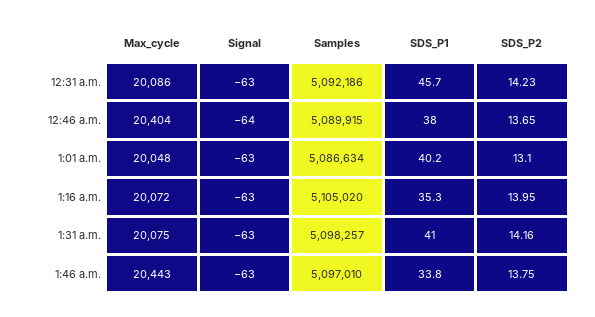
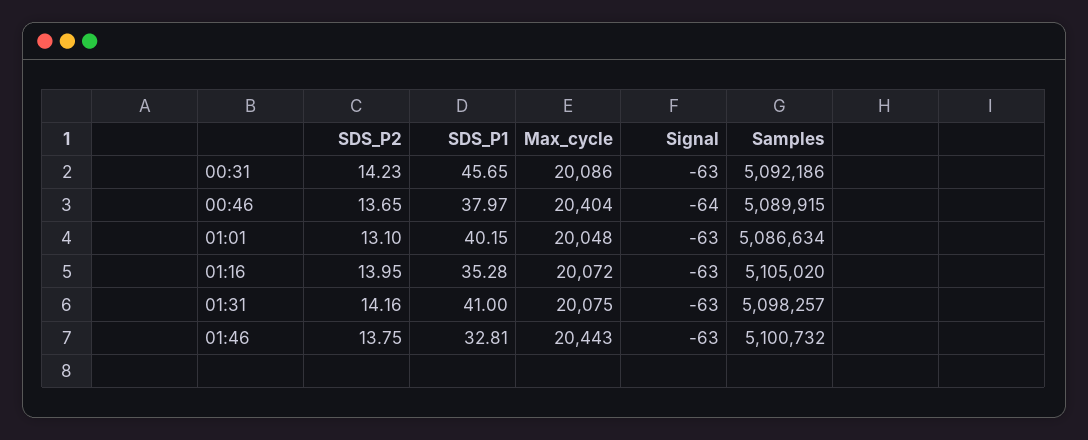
Samples, 1:46 a.m.: 5097010 -> 5100732
SDS_P1, 1:46 a.m.: 33.8 -> 32.81

